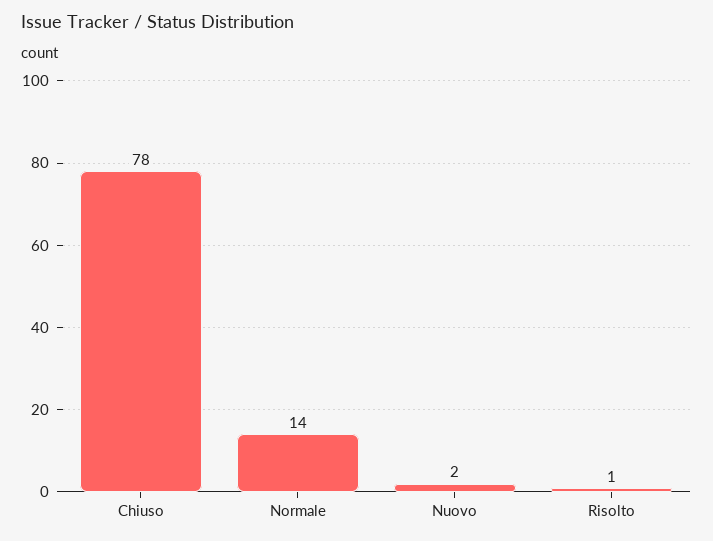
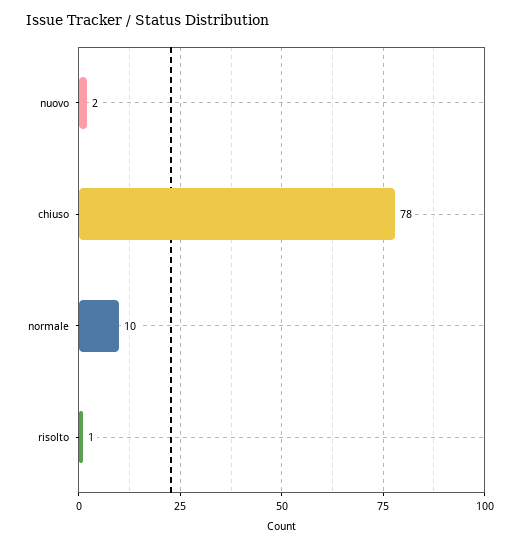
Normale: 14 -> 10

